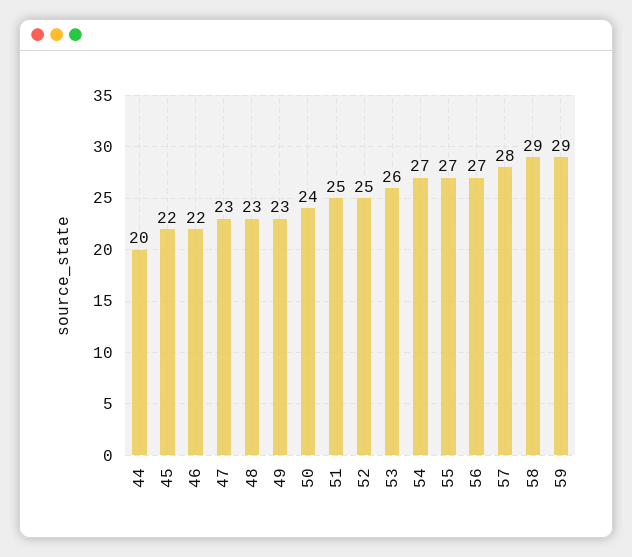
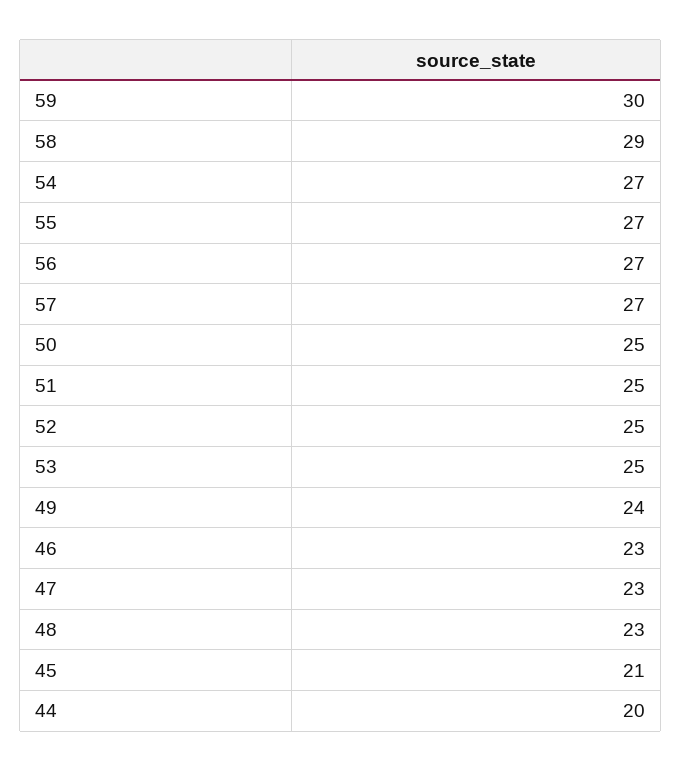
45: 22 -> 21
46: 22 -> 23
49: 23 -> 24
50: 24 -> 25
53: 26 -> 25
57: 28 -> 27
59: 29 -> 30

